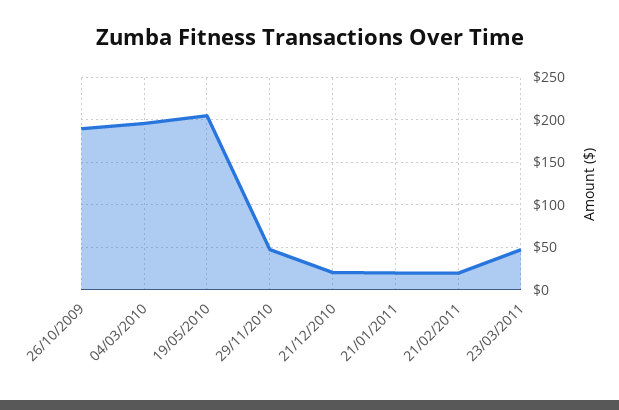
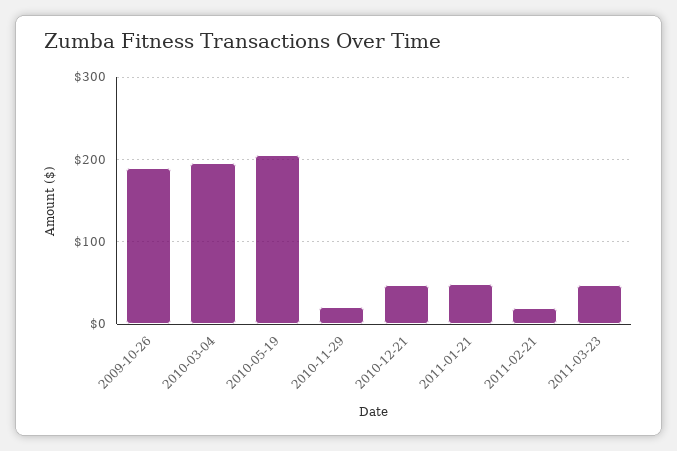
29/11/2010: 50 -> 20
21/12/2010: 20 -> 50
21/01/2011: 20 -> 50

